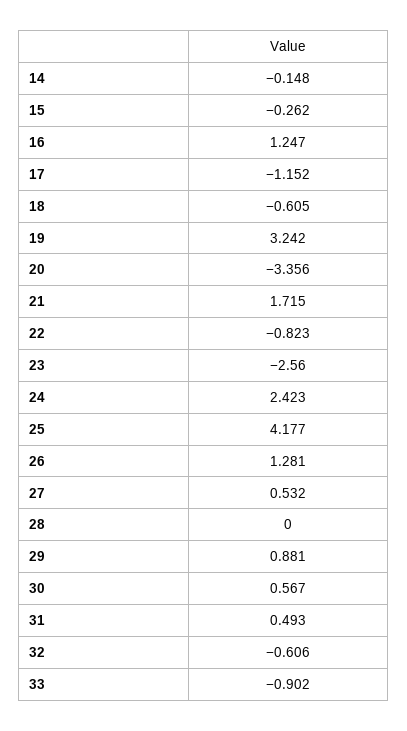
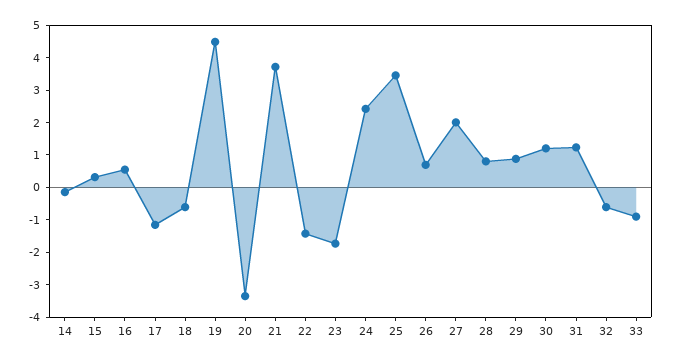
15: -0.262 -> 0.25
16: 1.247 -> 0.5
19: 3.242 -> 4.5
21: 1.715 -> 3.75
22: -0.823 -> -1.5
23: -2.56 -> -1.75
25: 4.177 -> 3.5
26: 1.281 -> 0.75
27: 0.532 -> 2
28: 0 -> 0.75
30: 0.567 -> 1.25
31: 0.493 -> 1.25

